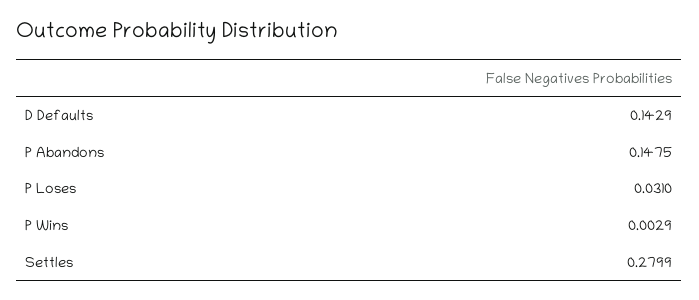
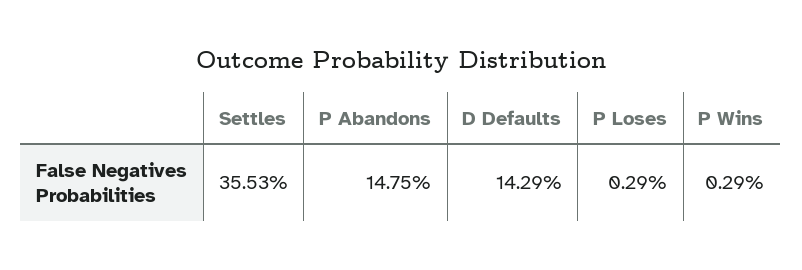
P Loses: 0.031 -> 0.0029
Settles: 0.2799 -> 0.3553

